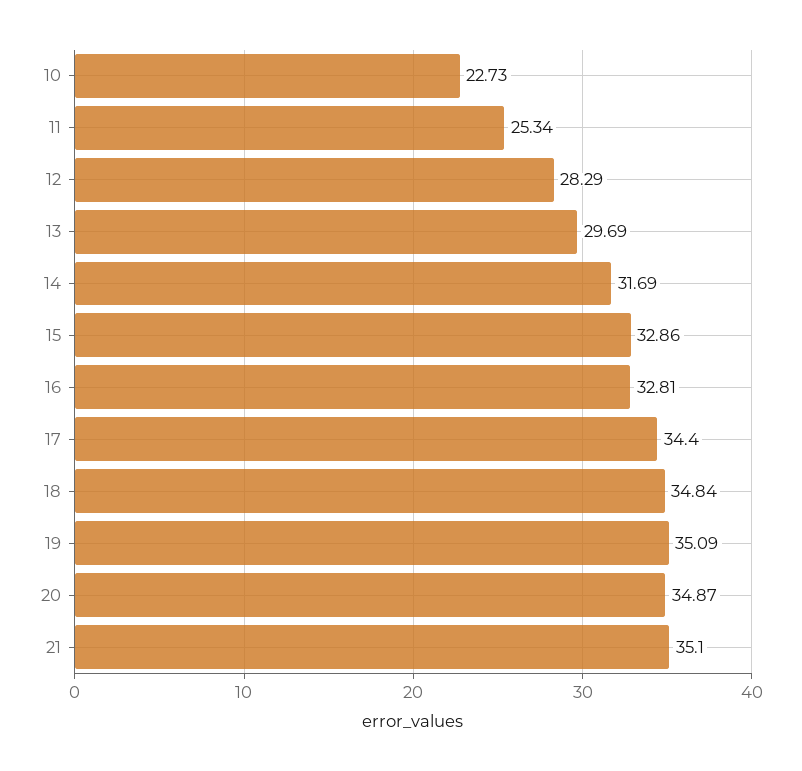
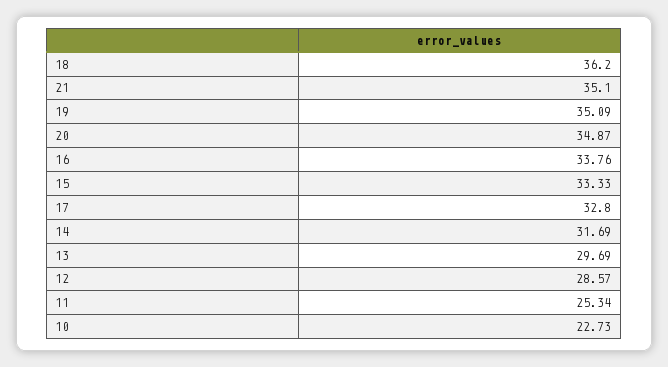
12: 28.29 -> 28.57
15: 32.86 -> 33.33
16: 32.81 -> 33.76
17: 34.4 -> 32.8
18: 34.84 -> 36.2

